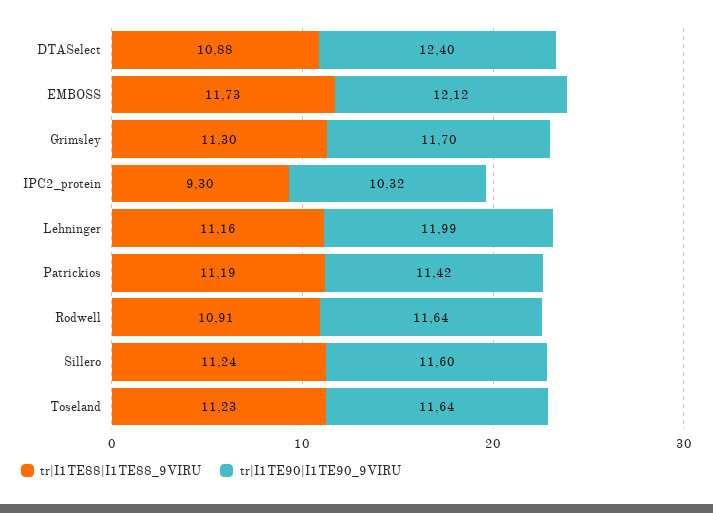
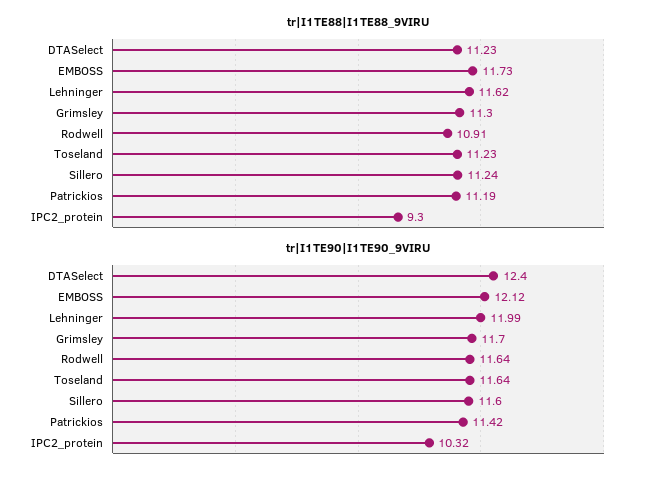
tr|I1TE88|I1TE88_9VIRU, DTASelect: 10.88 -> 11.23
tr|I1TE88|I1TE88_9VIRU, Lehninger: 11.16 -> 11.62

